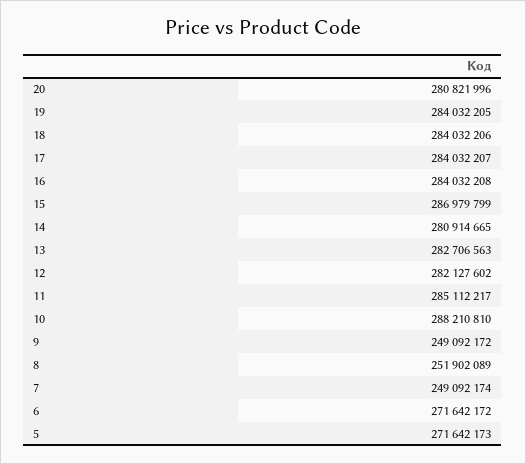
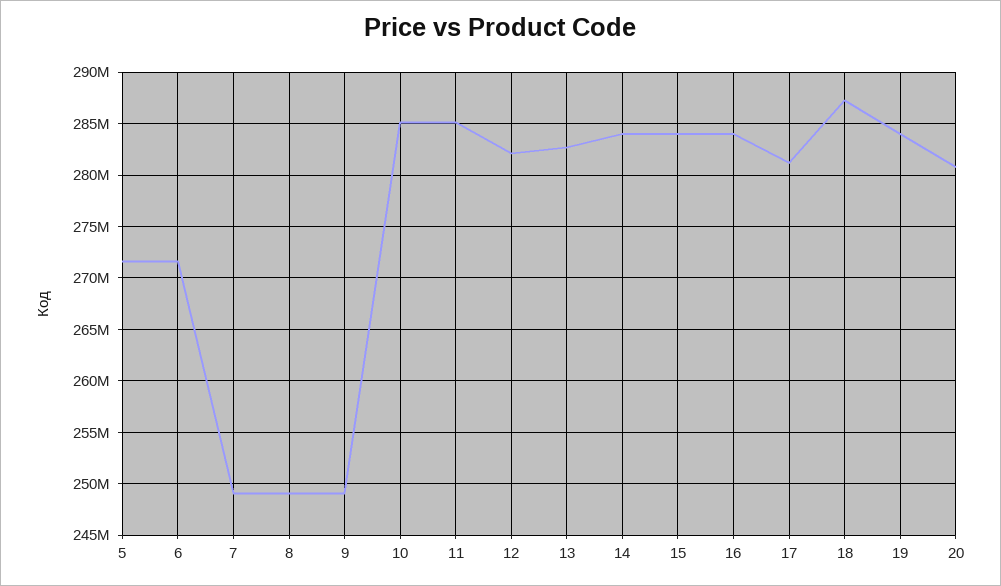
18: 284032206 -> 287000000
17: 284032207 -> 281000000
15: 286979799 -> 284000000
14: 280914665 -> 284000000
10: 288210810 -> 285000000
8: 251902089 -> 249000000

